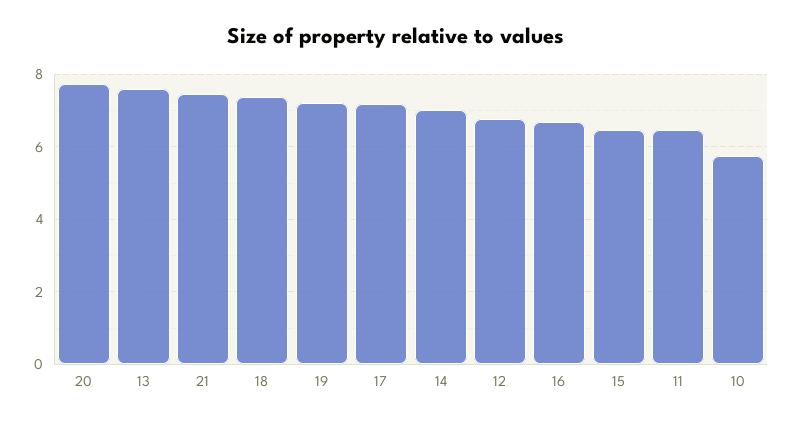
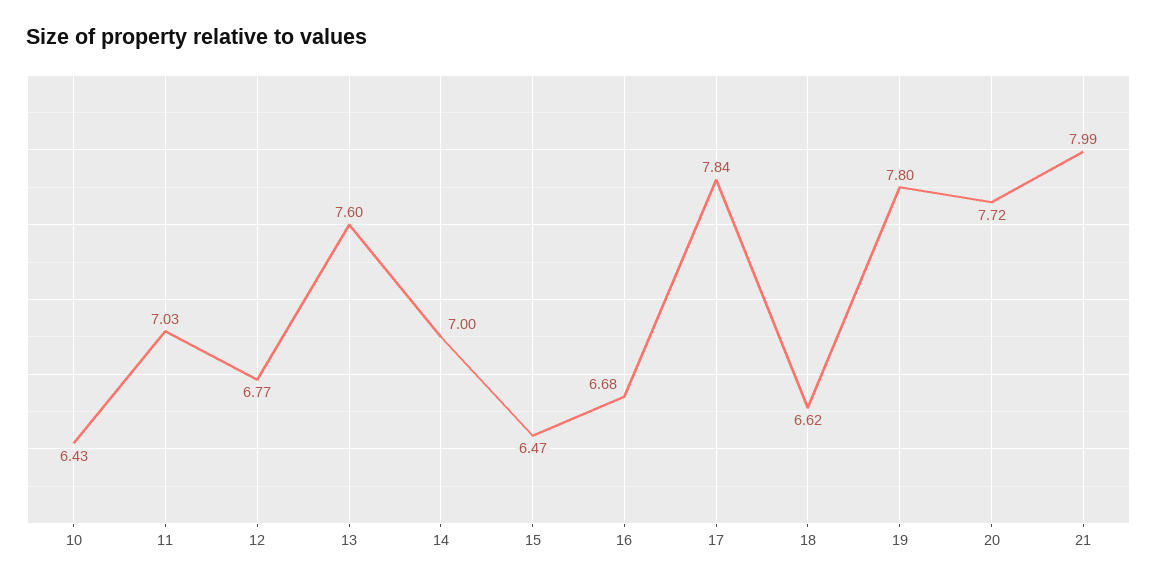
21: 7.4 -> 7.99
18: 7.4 -> 6.62
19: 7.2 -> 7.8
17: 7.2 -> 7.84
11: 6.4 -> 7.03
10: 5.8 -> 6.43

